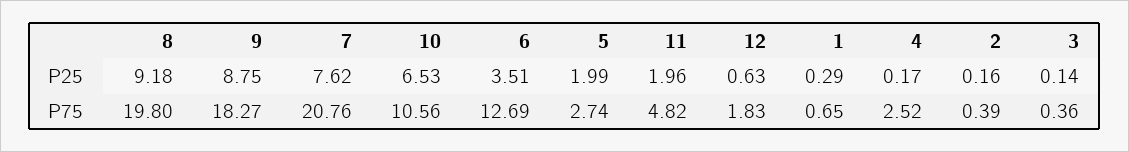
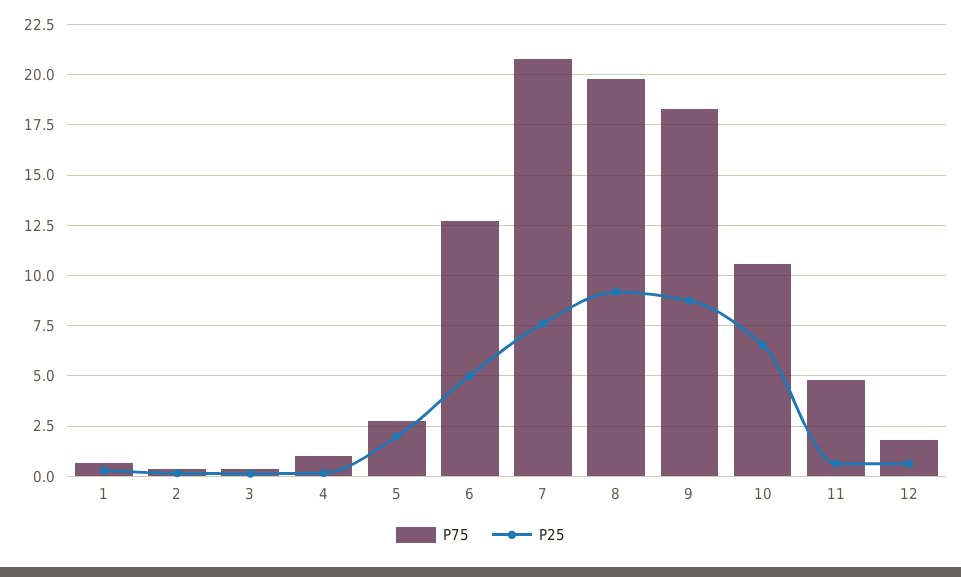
P25, 6: 3.51 -> 5
P25, 11: 1.96 -> 0.5
P75, 4: 2.52 -> 1

